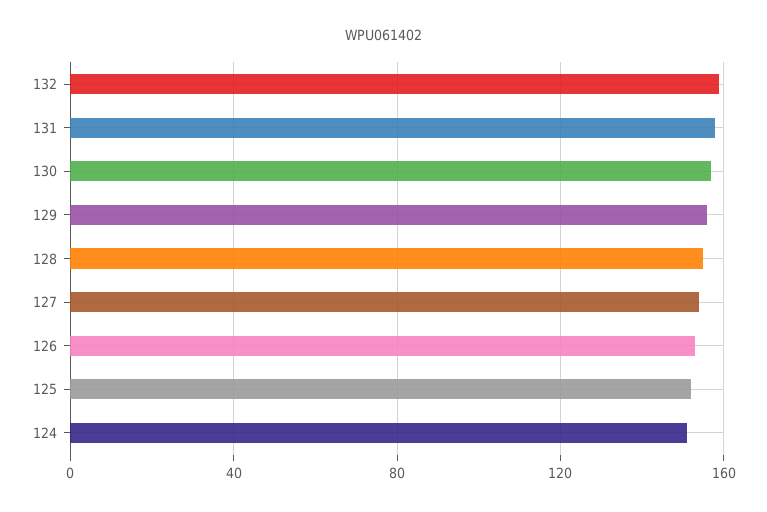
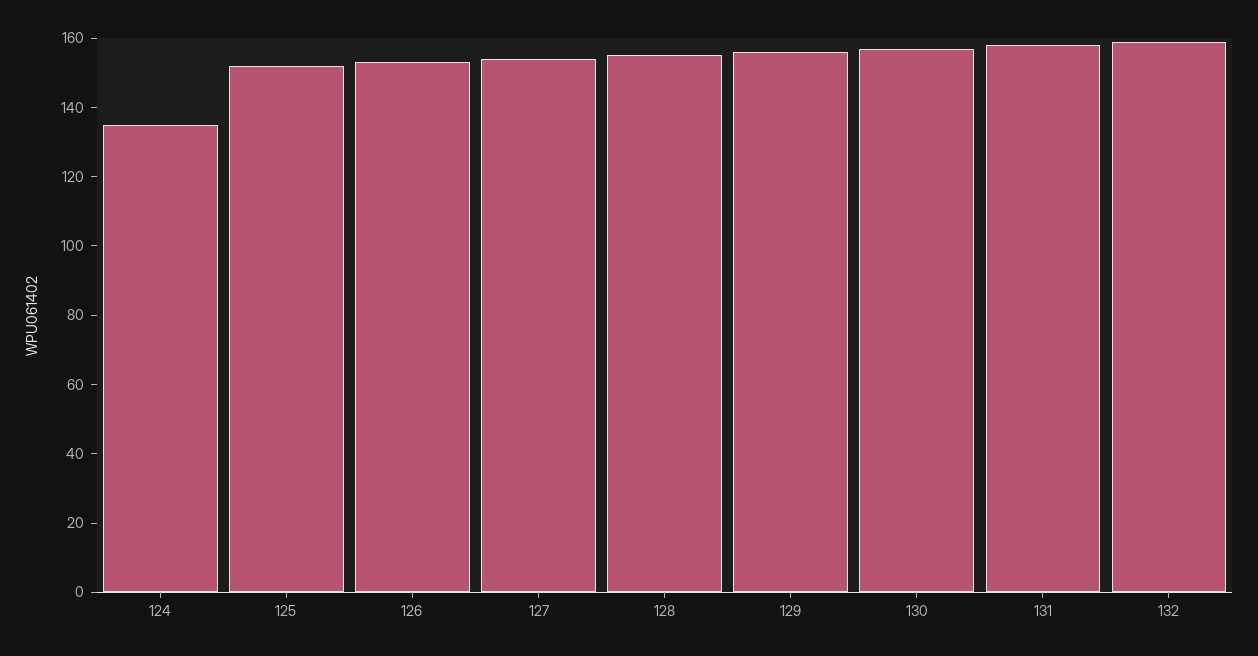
124: 150 -> 135

